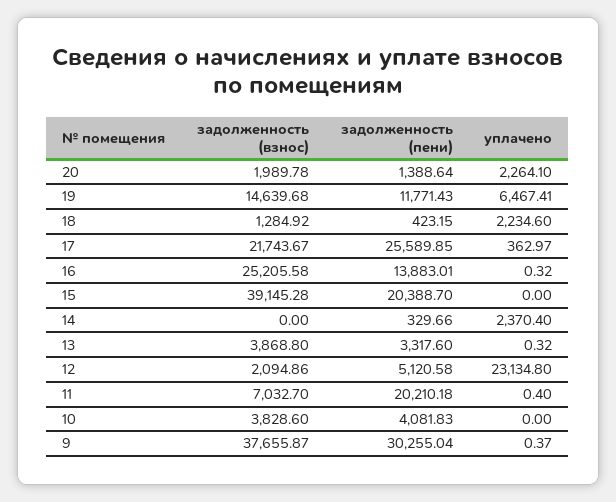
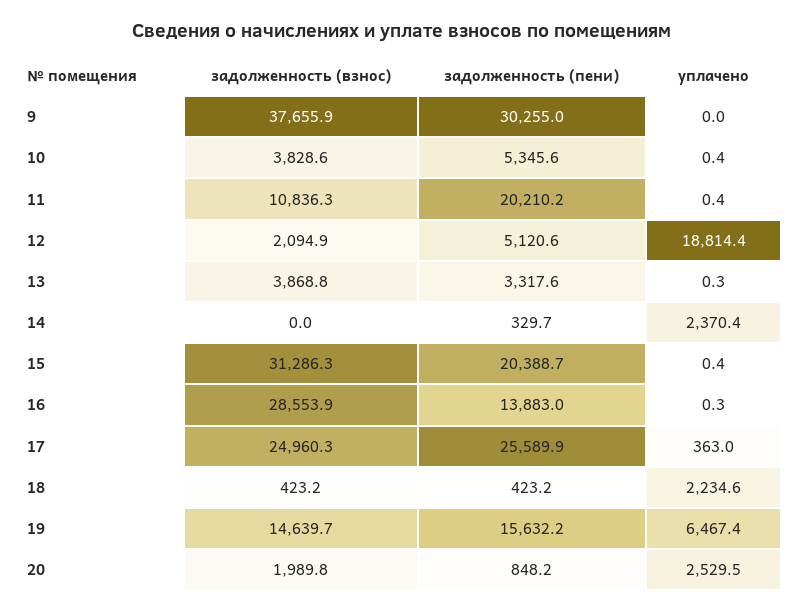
задолженность (пени), 20: 1388.64 -> 848.2
уплачено, 20: 2264.1 -> 2529.5
задолженность (пени), 19: 11771.43 -> 15632.2
задолженность (взнос), 18: 1284.92 -> 423.2
задолженность (взнос), 17: 21743.67 -> 24960.3
задолженность (взнос), 16: 25205.58 -> 28553.9
задолженность (взнос), 15: 39145.28 -> 31286.3
уплачено, 15: 0 -> 0.4
уплачено, 12: 23134.8 -> 18814.4
задолженность (взнос), 11: 7032.7 -> 10836.3
задолженность (пени), 10: 4081.83 -> 5345.6
уплачено, 10: 0 -> 0.4
уплачено, 9: 0.37 -> 0

